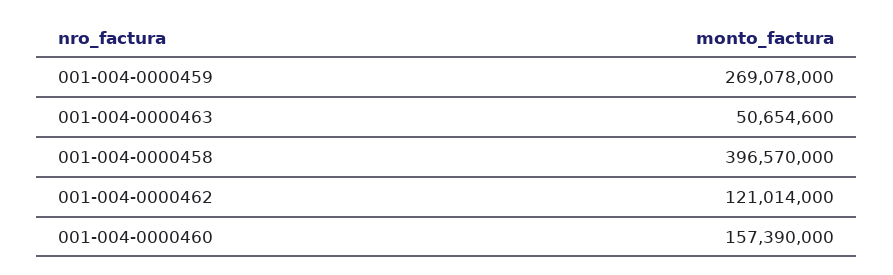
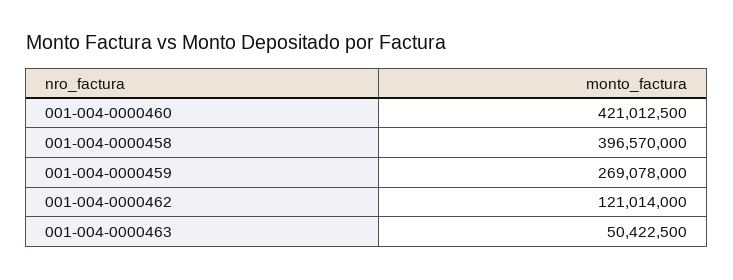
001-004-0000463: 50654600 -> 50422500
001-004-0000460: 157390000 -> 421012500

